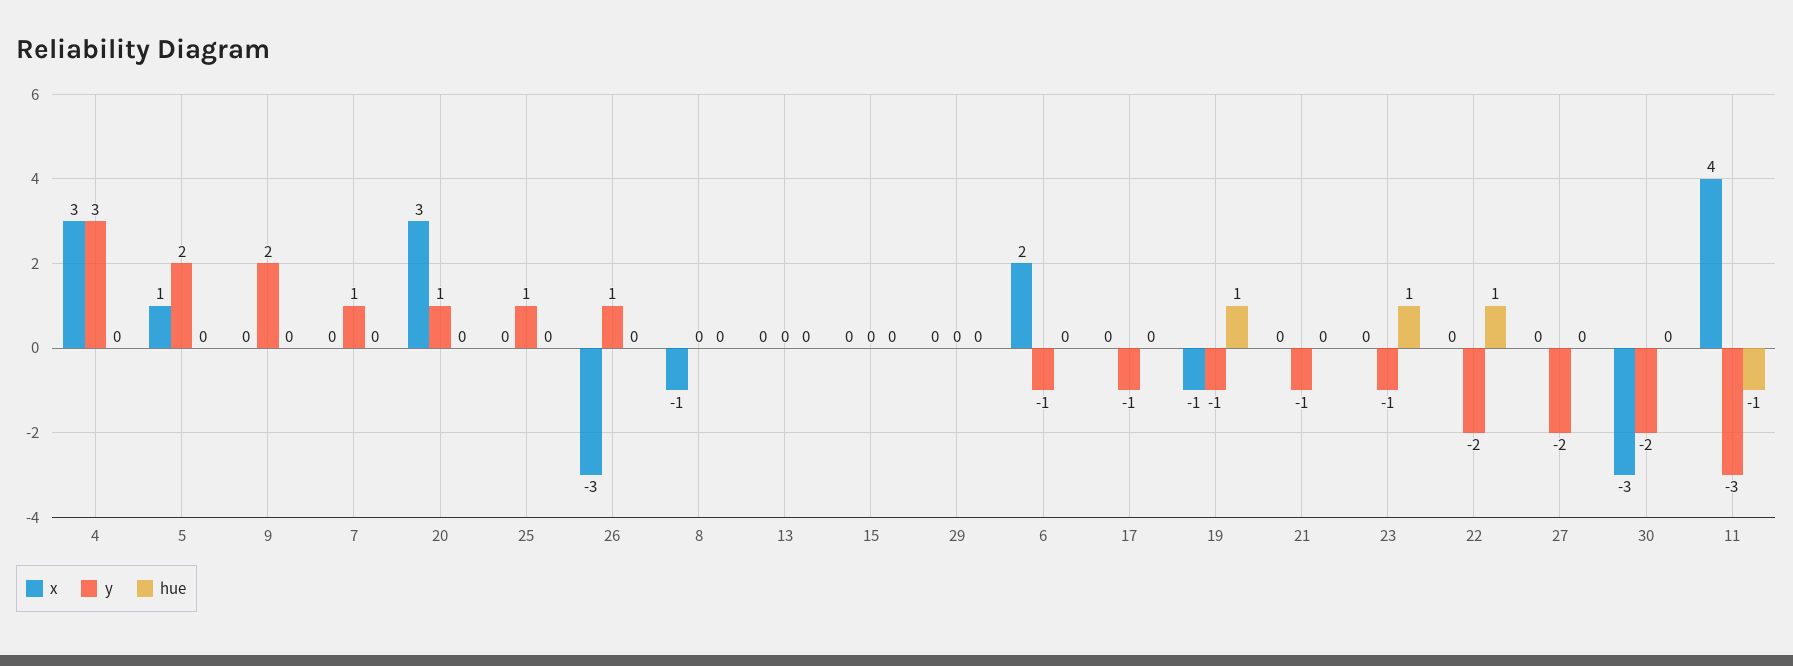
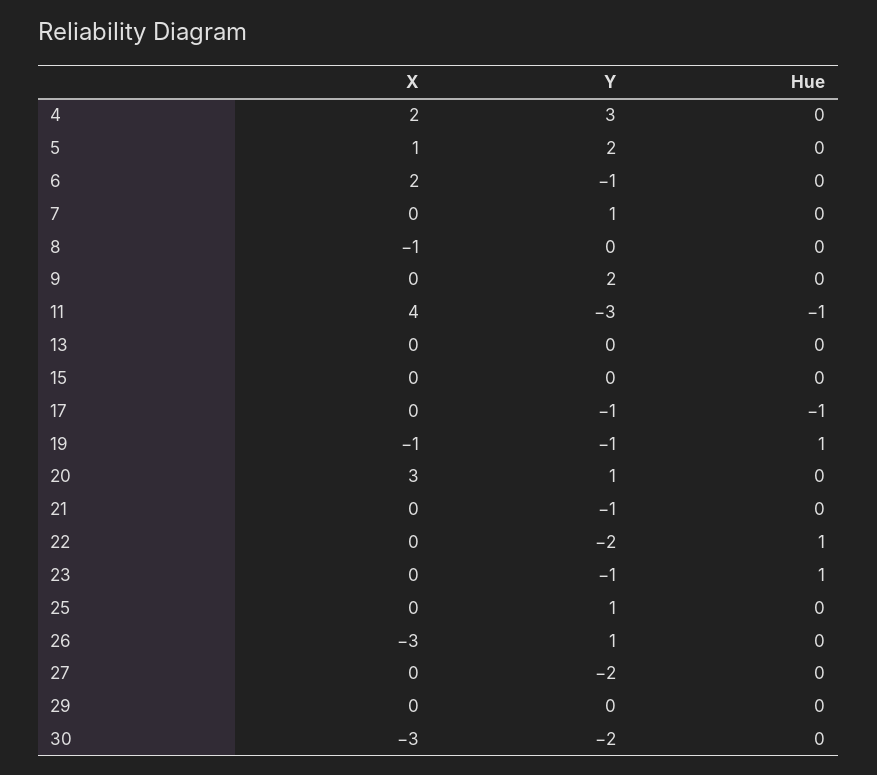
x, 4: 3 -> 2
hue, 17: 0 -> -1

